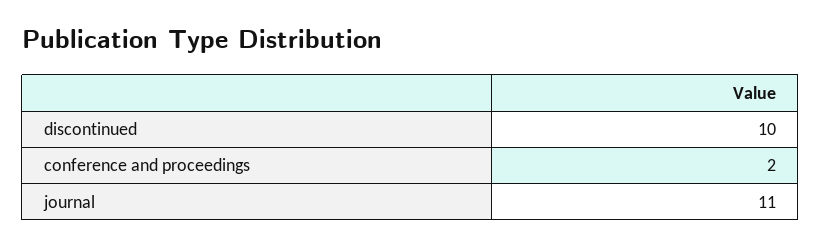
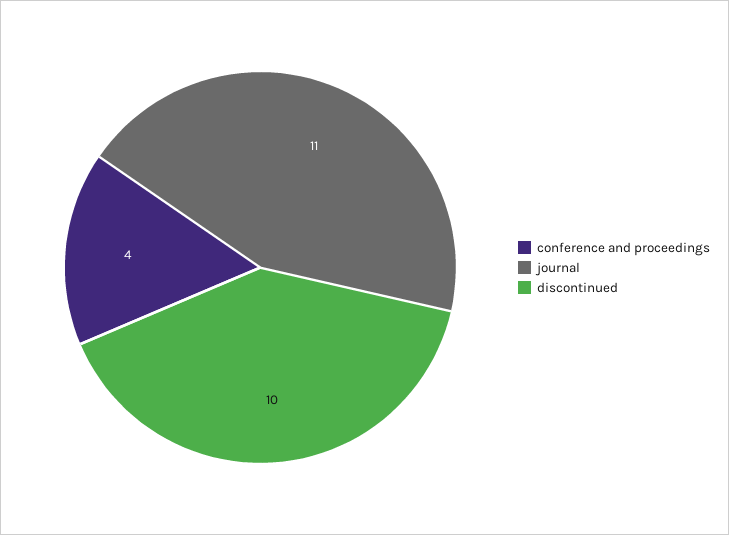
conference and proceedings: 2 -> 4

